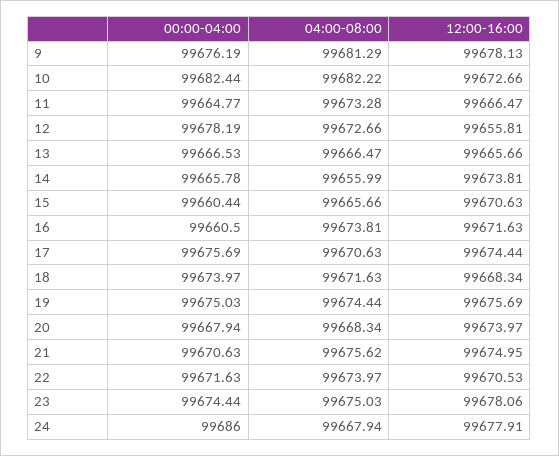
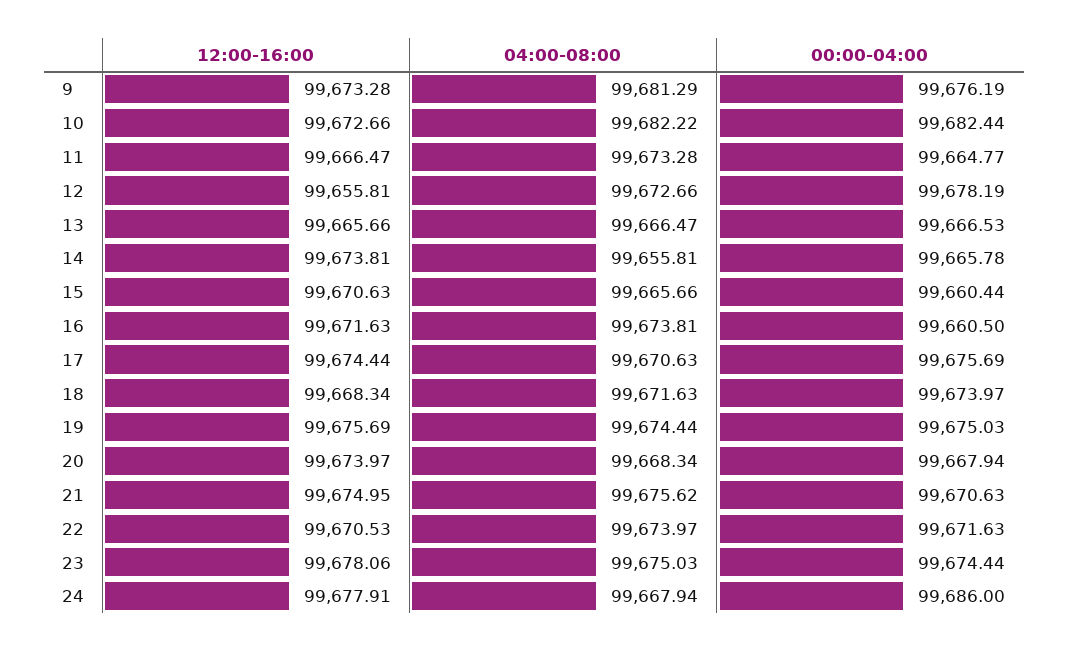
12:00-16:00, 9: 99678.13 -> 99673.28
04:00-08:00, 14: 99655.99 -> 99655.81

